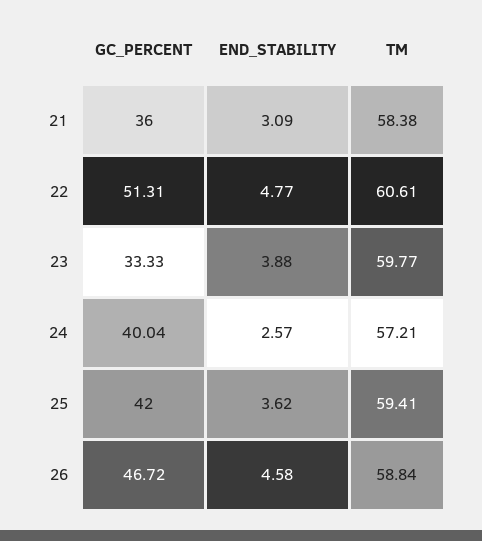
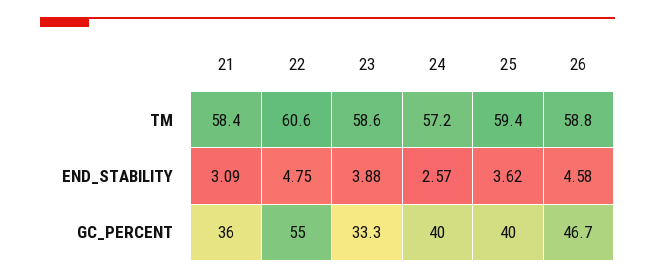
GC_PERCENT, 22: 51.31 -> 55
END_STABILITY, 22: 4.77 -> 4.75
TM, 23: 59.77 -> 58.6
GC_PERCENT, 25: 42 -> 40

